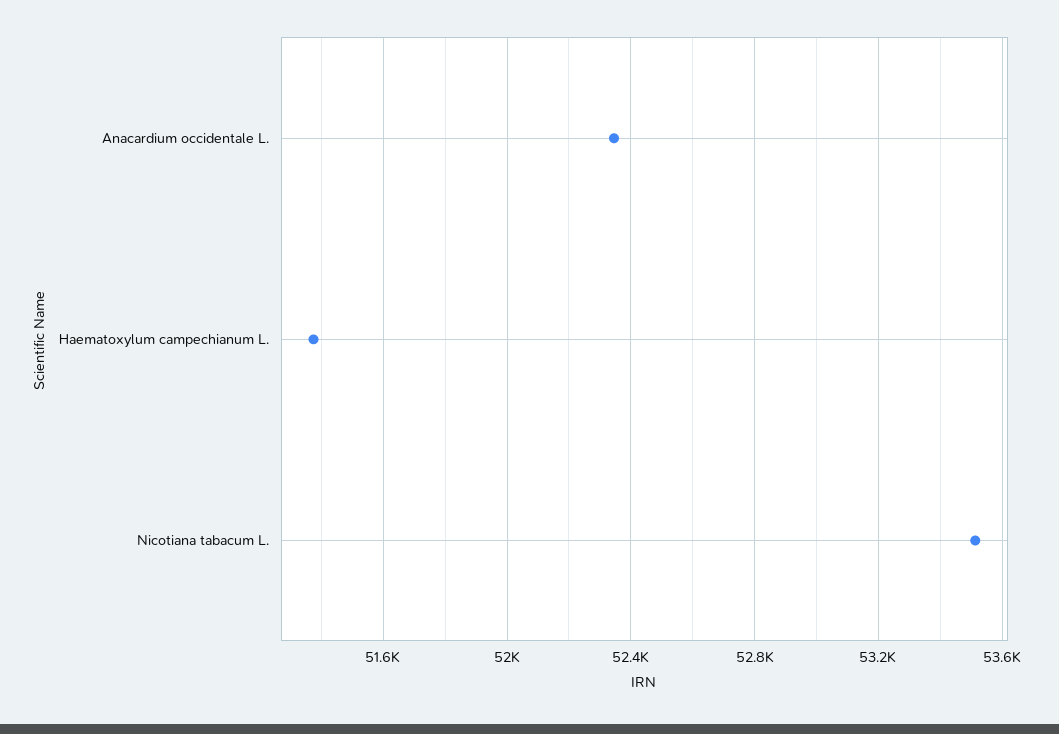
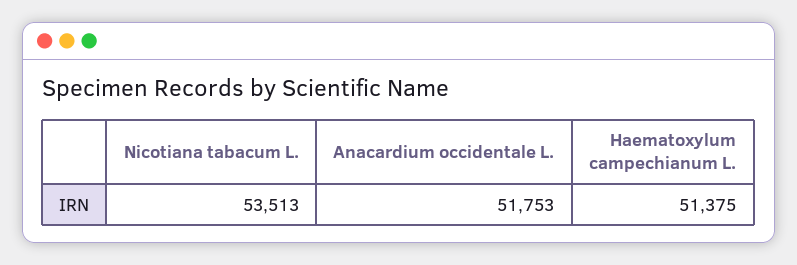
Anacardium occidentale L.: 52350 -> 51753

